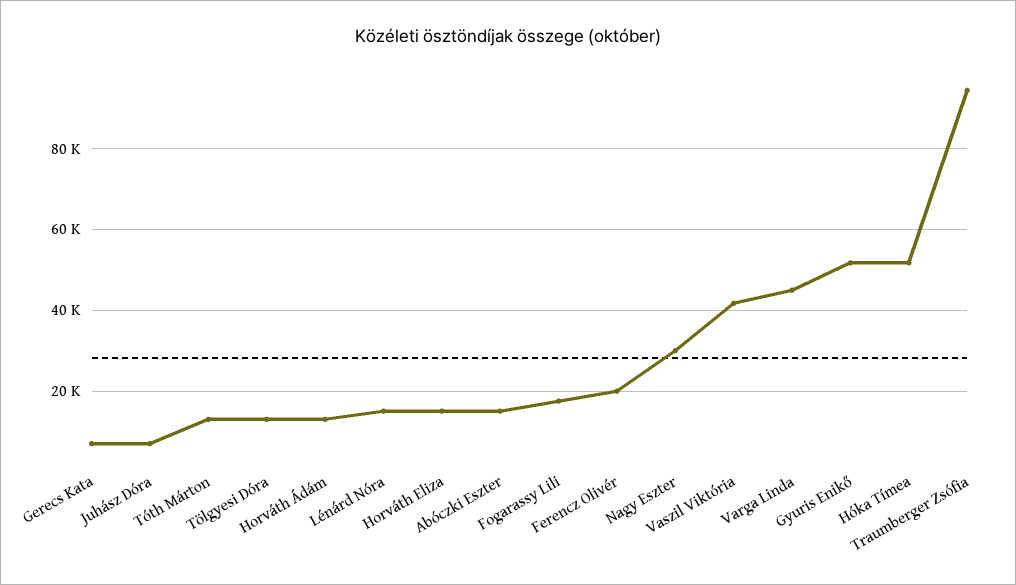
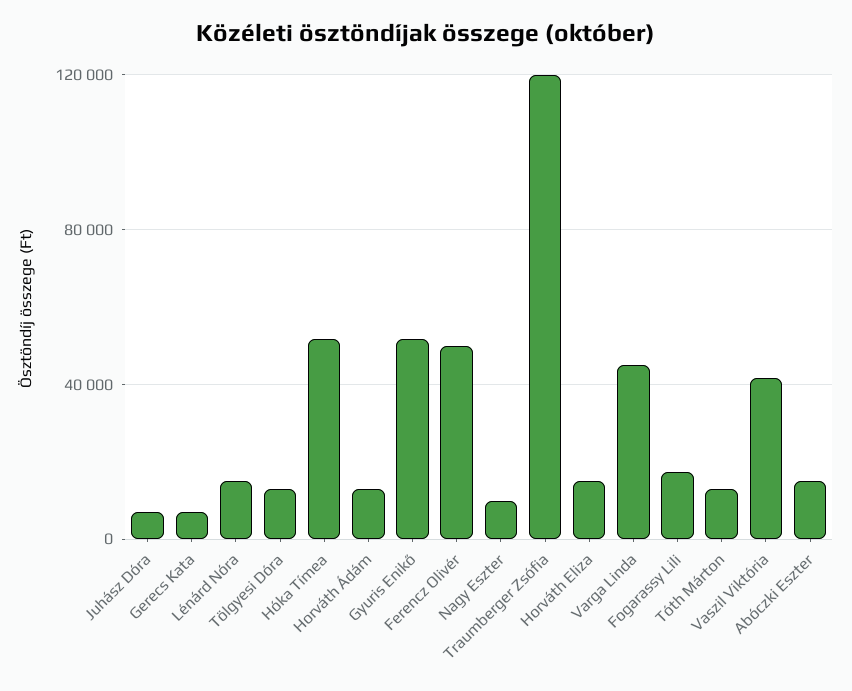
Ferencz Olivér: 20000 -> 50000
Nagy Eszter: 30000 -> 10000
Traumberger Zsófia: 94000 -> 120000

